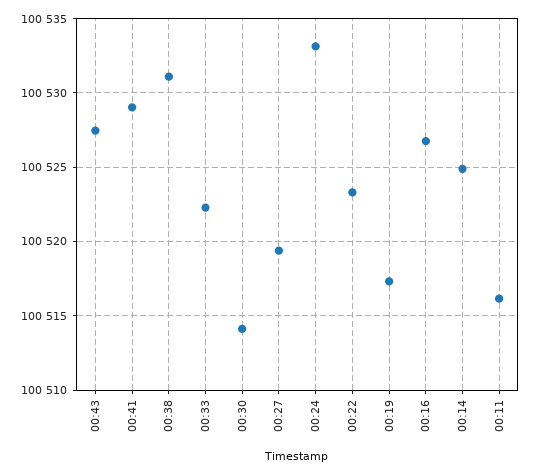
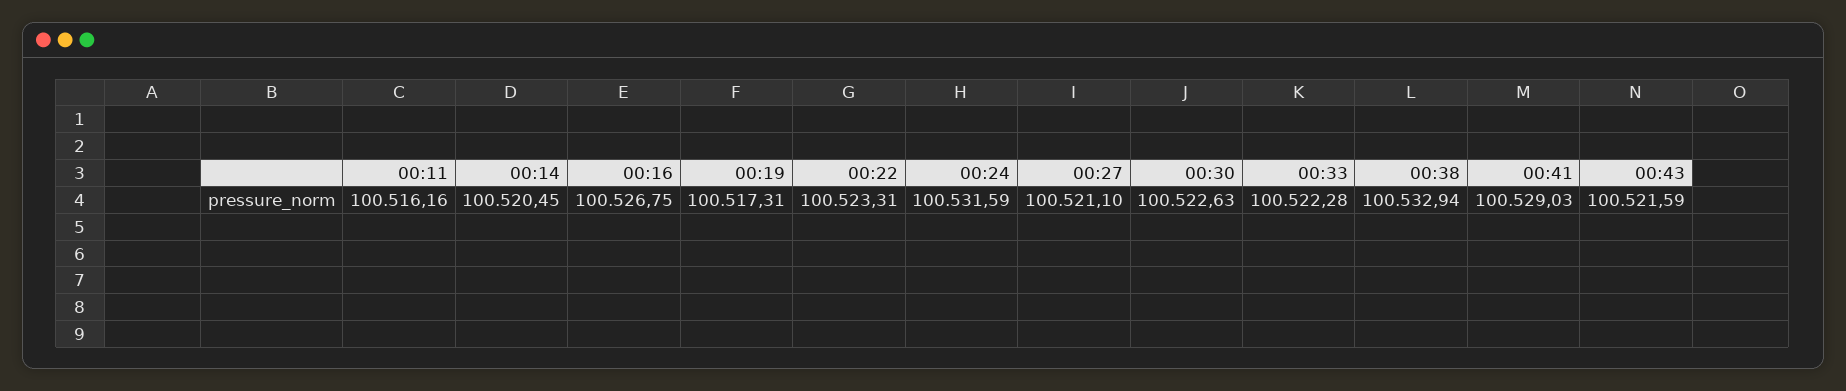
00:43: 100527.5 -> 100521.59
00:38: 100531 -> 100532.94
00:30: 100514 -> 100522.63
00:27: 100519.5 -> 100521.1
00:24: 100533 -> 100531.59
00:14: 100525 -> 100520.45

